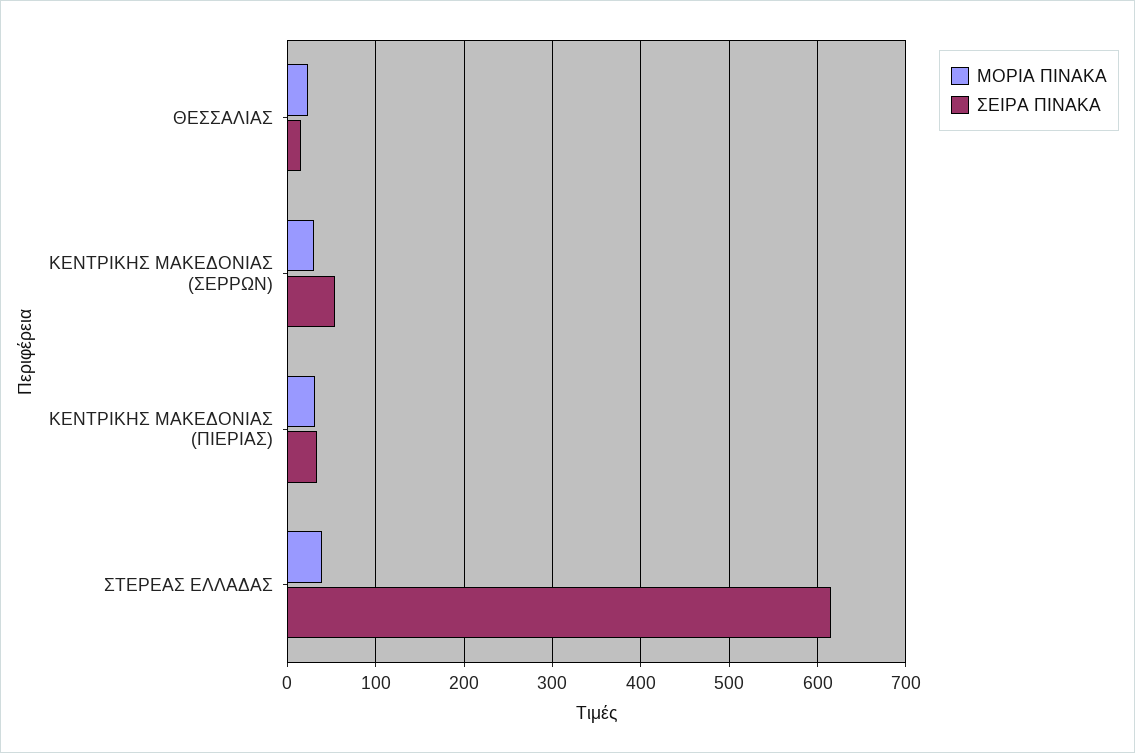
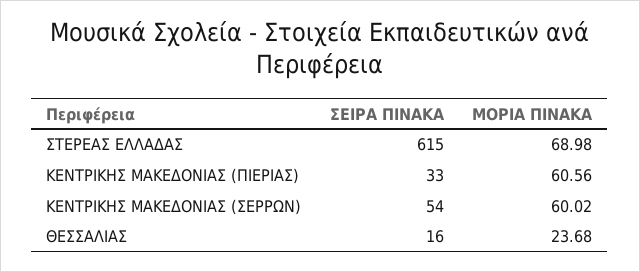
ΜΟΡΙΑ ΠΙΝΑΚΑ, ΚΕΝΤΡΙΚΗΣ ΜΑΚΕΔΟΝΙΑΣ (ΣΕΡΡΩΝ): 30 -> 60.02
ΜΟΡΙΑ ΠΙΝΑΚΑ, ΚΕΝΤΡΙΚΗΣ ΜΑΚΕΔΟΝΙΑΣ (ΠΙΕΡΙΑΣ): 30 -> 60.56
ΜΟΡΙΑ ΠΙΝΑΚΑ, ΣΤΕΡΕΑΣ ΕΛΛΑΔΑΣ: 40 -> 68.98

